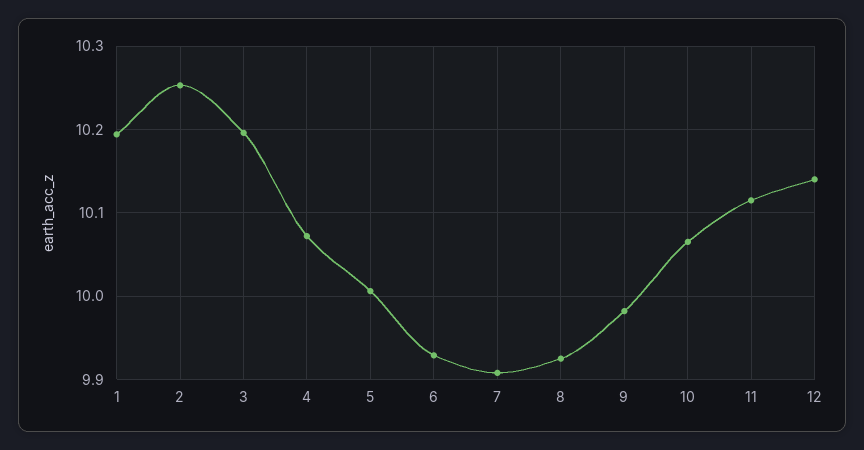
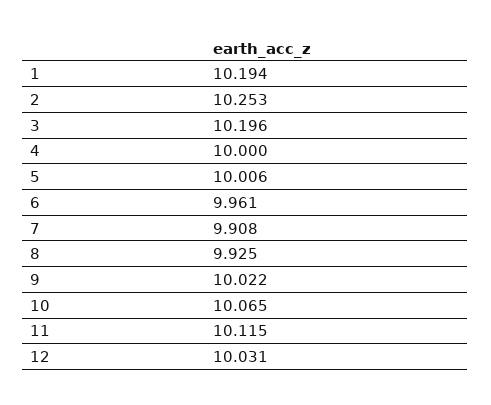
4: 10.07 -> 10
6: 9.93 -> 9.961
9: 9.98 -> 10.022
12: 10.14 -> 10.031

